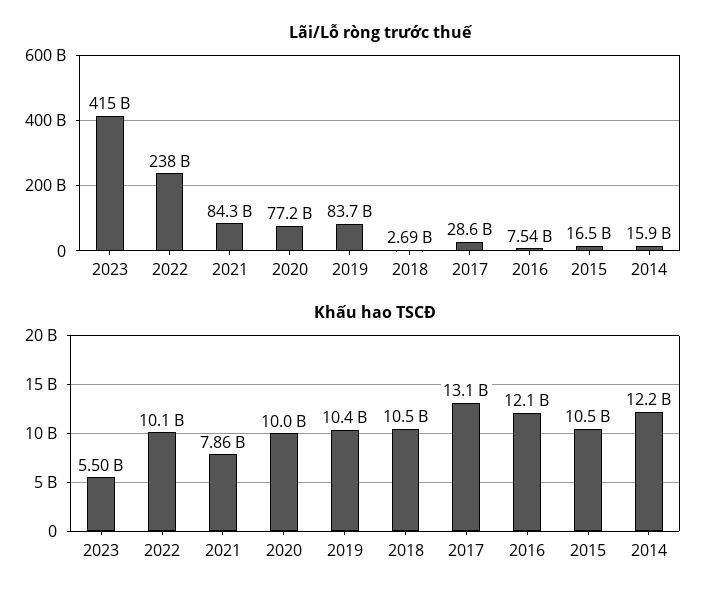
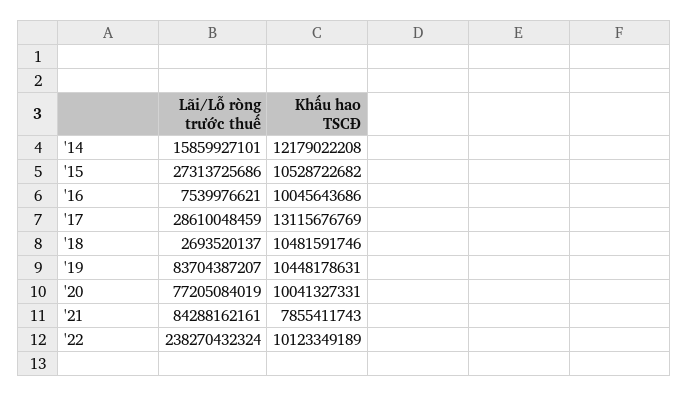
Lãi/Lỗ ròng trước thuế, 2023: 415000000000 -> none
Lãi/Lỗ ròng trước thuế, 2015: 16500000000 -> 27313725686
Khấu hao TSCĐ, 2023: 5500000000 -> none
Khấu hao TSCĐ, 2016: 12100000000 -> 10045643686

